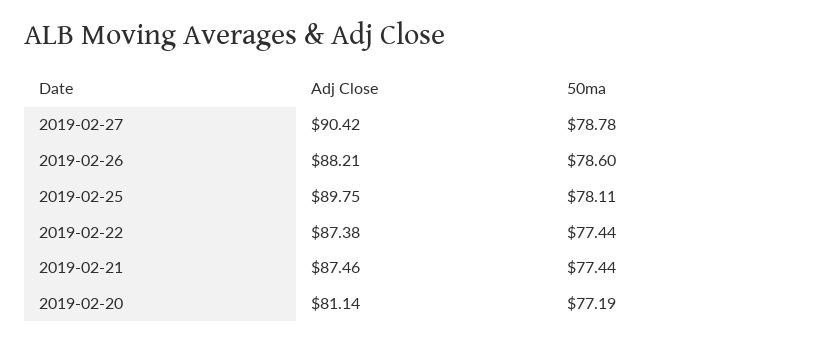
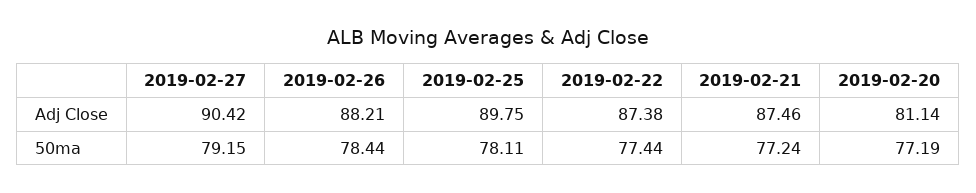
50ma, 2019-02-27: 78.78 -> 79.15
50ma, 2019-02-26: 78.6 -> 78.44
50ma, 2019-02-21: 77.44 -> 77.24

